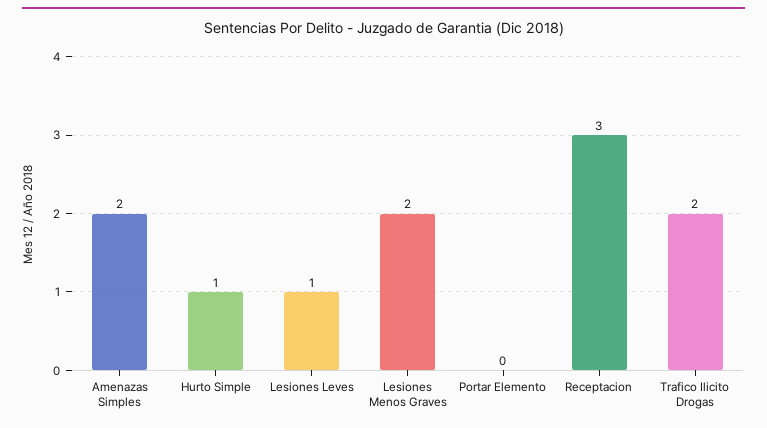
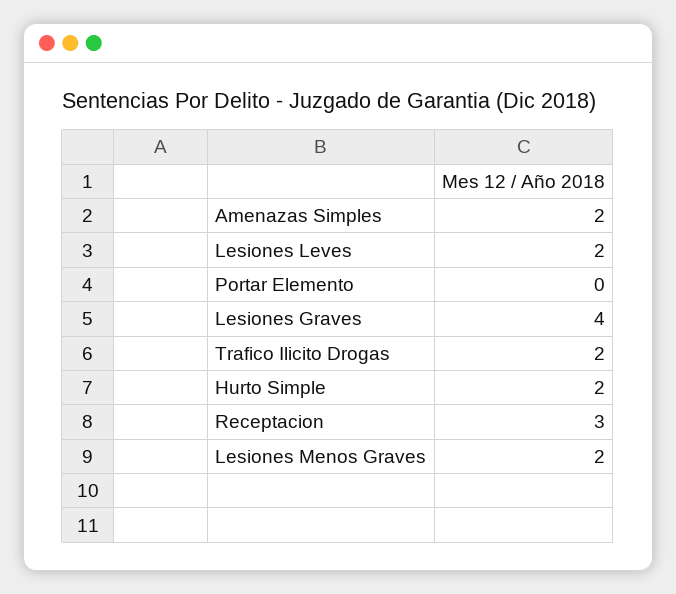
Hurto Simple: 1 -> 2
Lesiones Leves: 1 -> 2
Lesiones Graves: none -> 4

